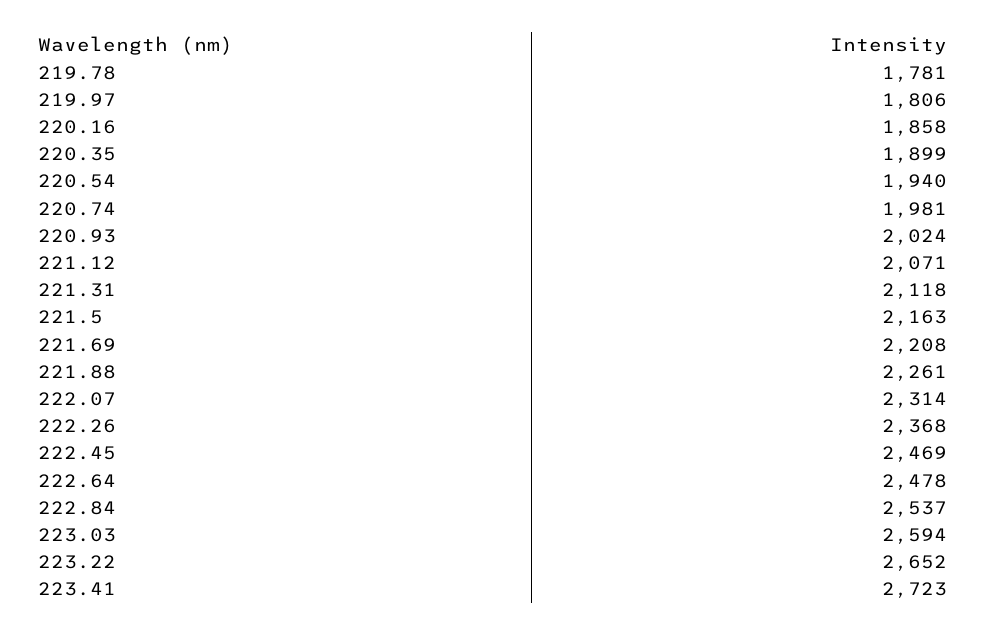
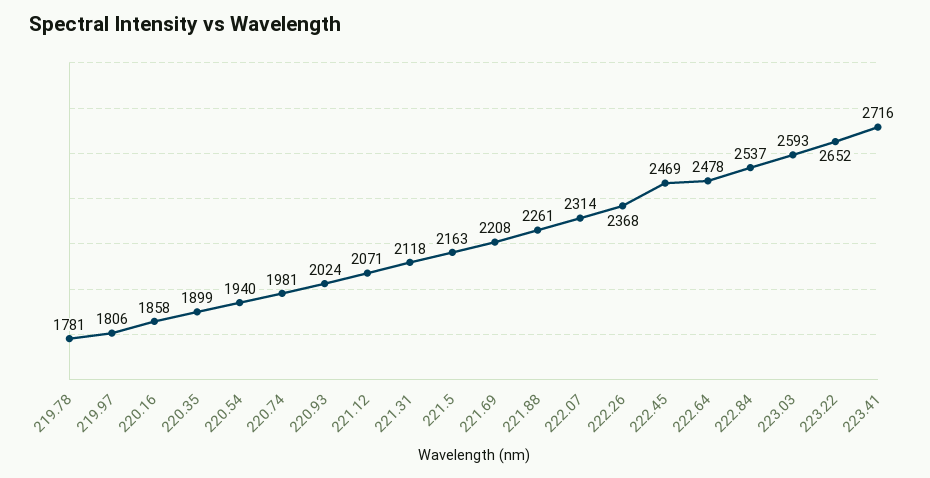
223.03: 2594 -> 2593
223.41: 2723 -> 2716

